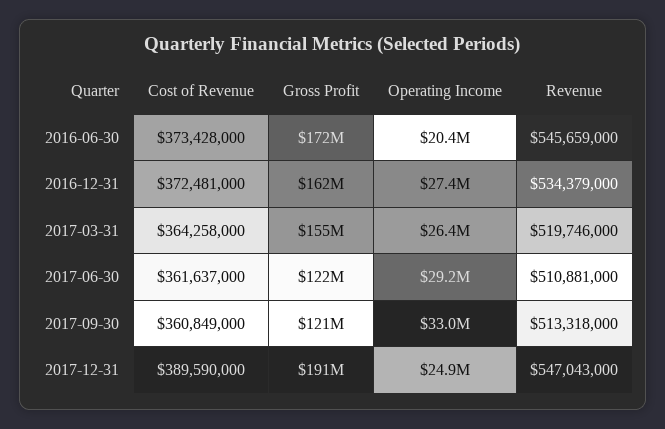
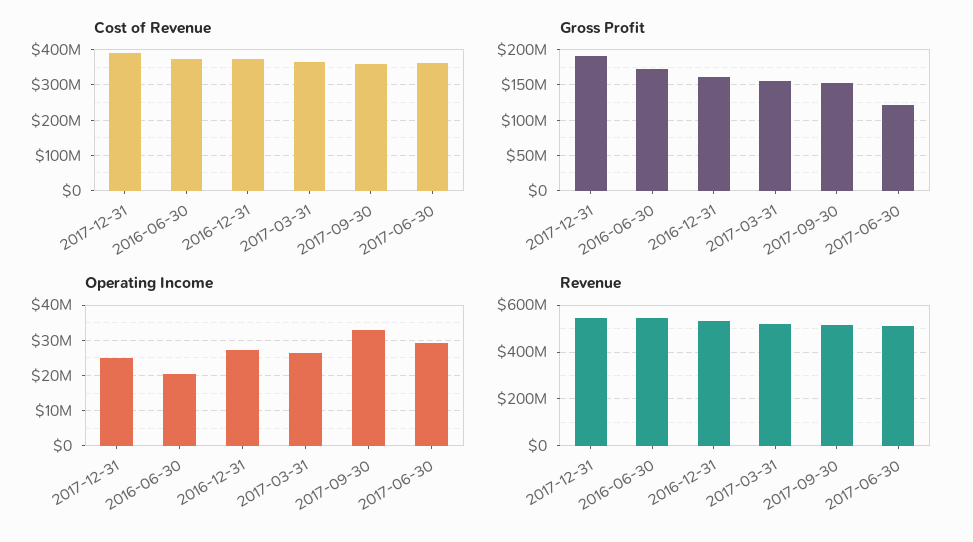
Gross Profit, 2017-09-30: 121000000 -> 150000000

